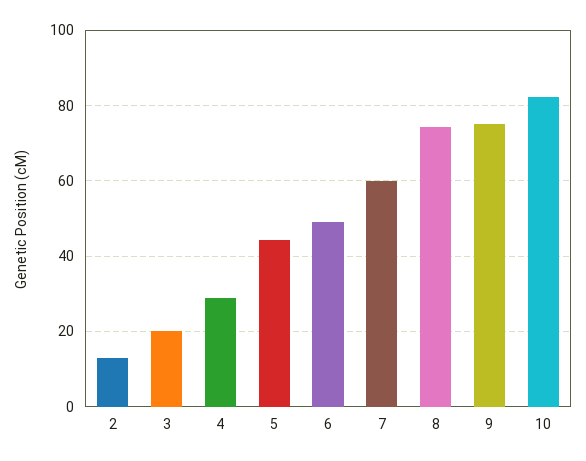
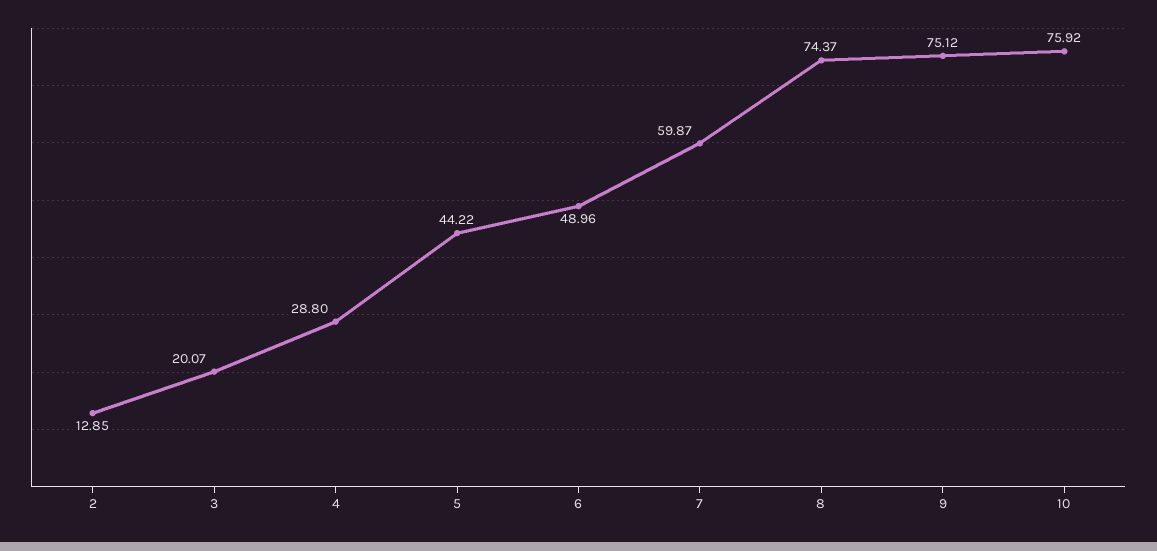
10: 82 -> 75.92

